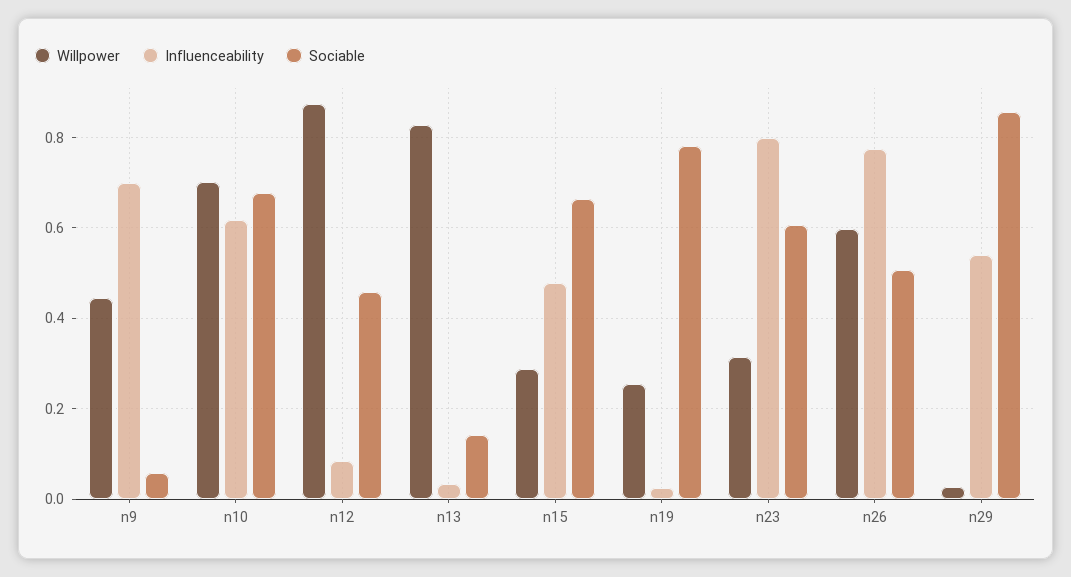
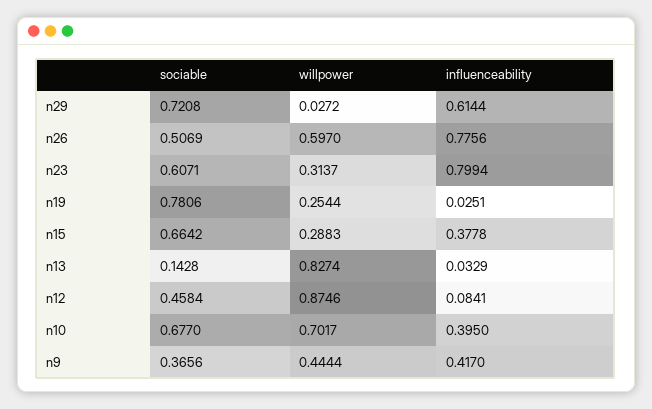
Influenceability, n9: 0.7 -> 0.417
Sociable, n9: 0.06 -> 0.3656
Influenceability, n10: 0.62 -> 0.395
Influenceability, n15: 0.48 -> 0.3778
Influenceability, n29: 0.54 -> 0.6144
Sociable, n29: 0.86 -> 0.7208

